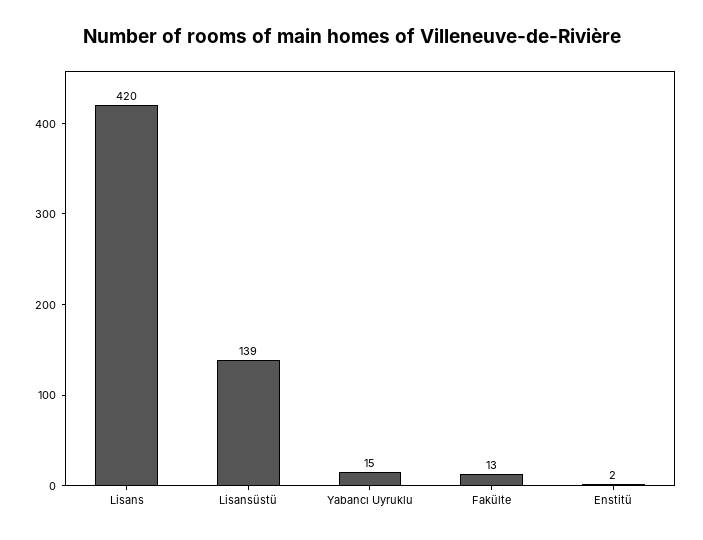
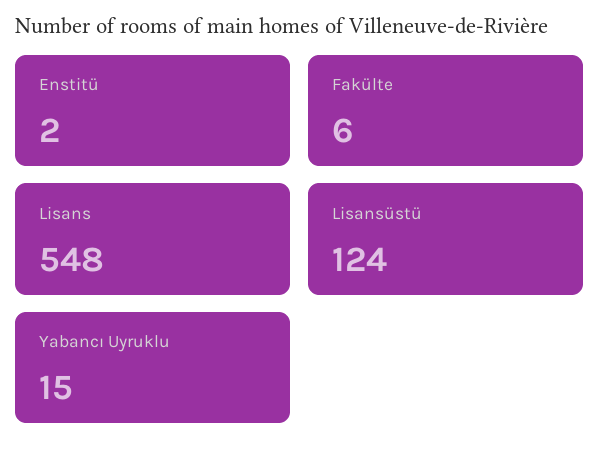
Lisans: 420 -> 548
Lisansüstü: 139 -> 124
Fakülte: 13 -> 6

